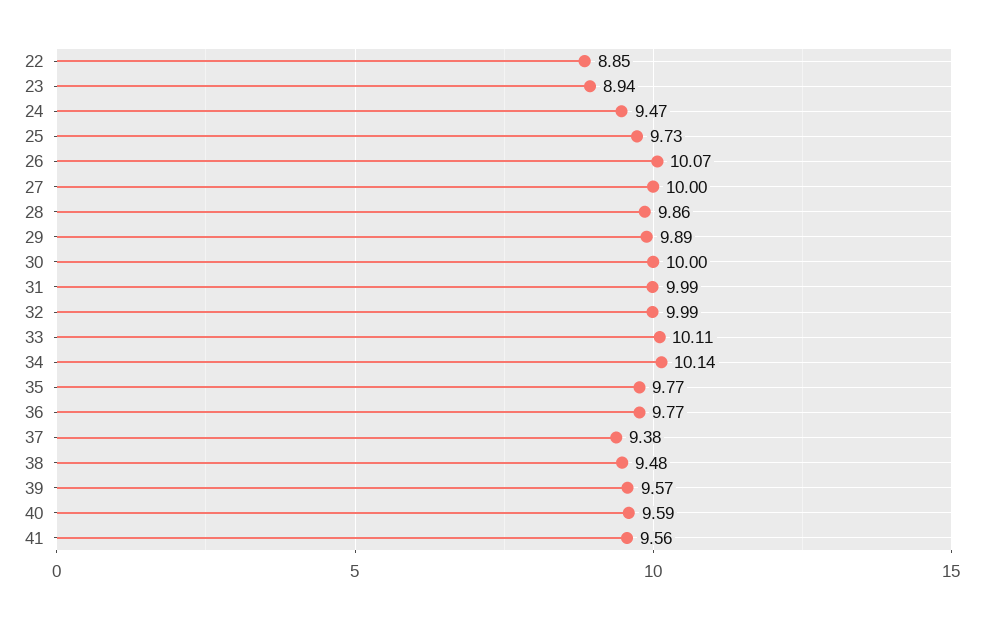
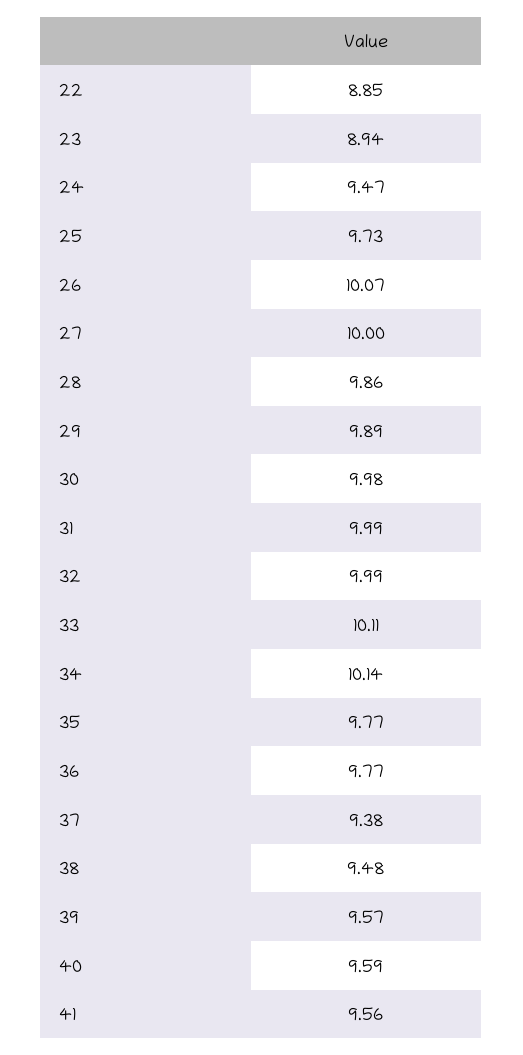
30: 10 -> 9.98

